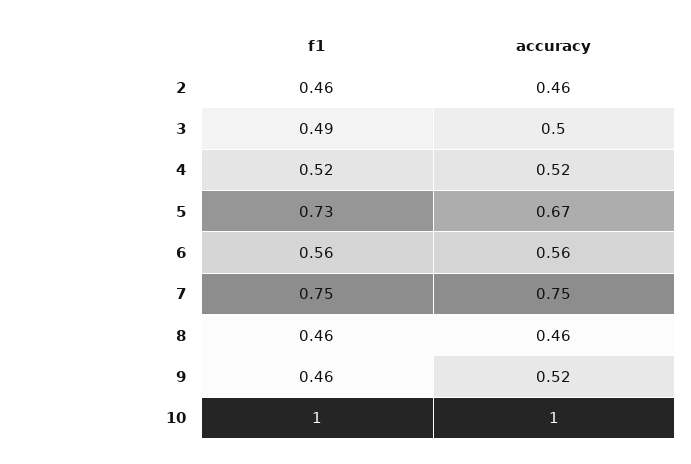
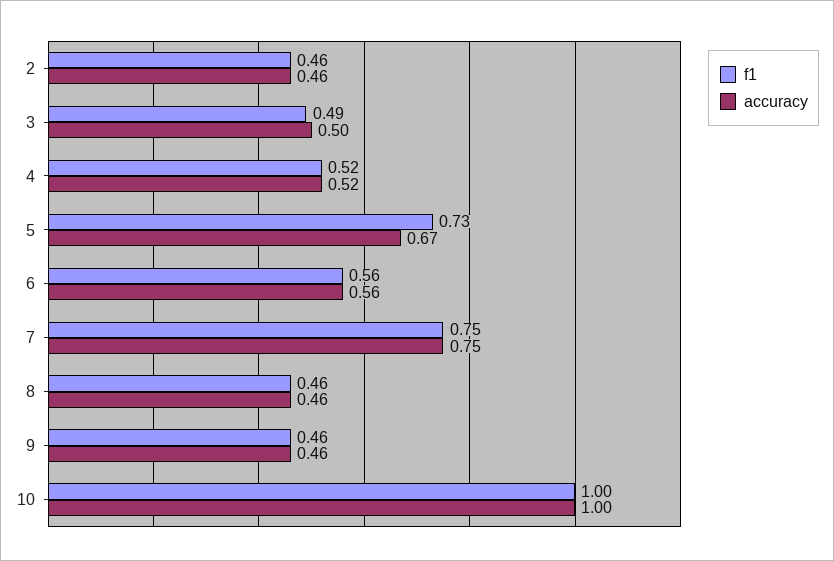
accuracy, 9: 0.52 -> 0.46

